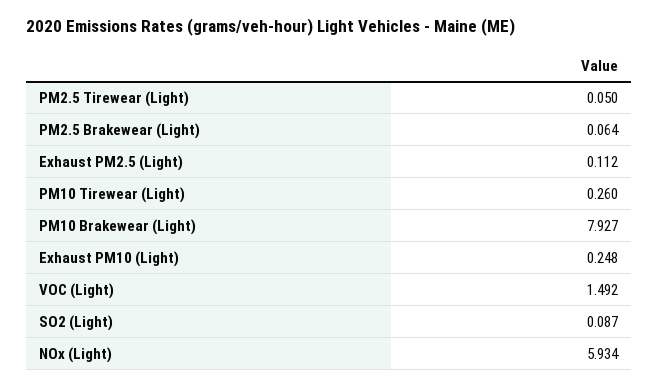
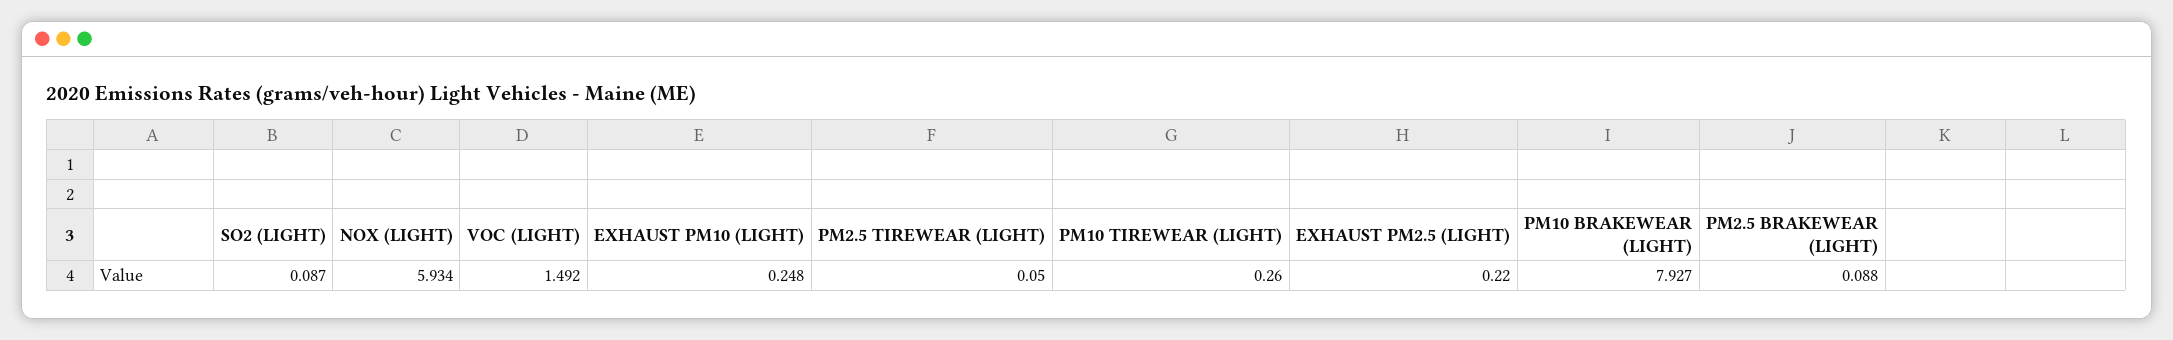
PM2.5 Brakewear (Light): 0.064 -> 0.088
Exhaust PM2.5 (Light): 0.112 -> 0.22

